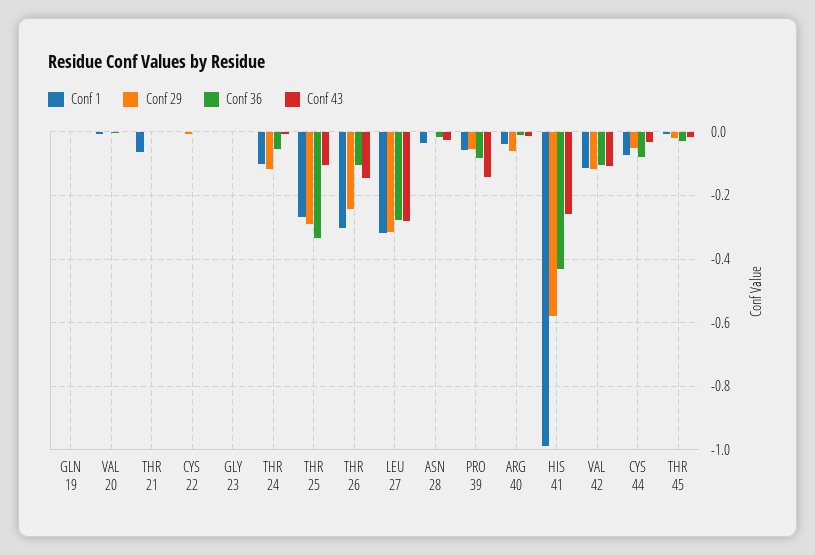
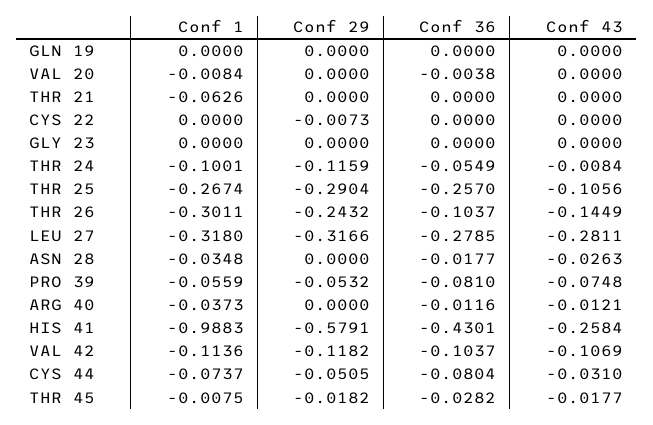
Conf 36, THR 25: -0.34 -> -0.257
Conf 43, PRO 39: -0.14 -> -0.0748
Conf 29, ARG 40: -0.06 -> 0

